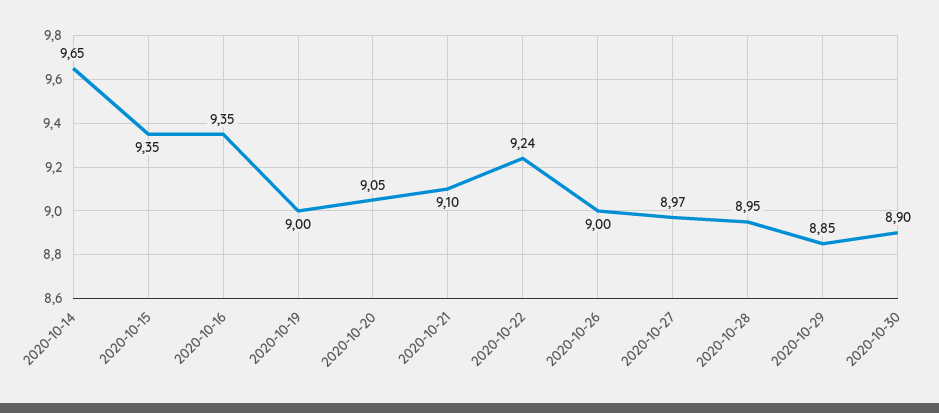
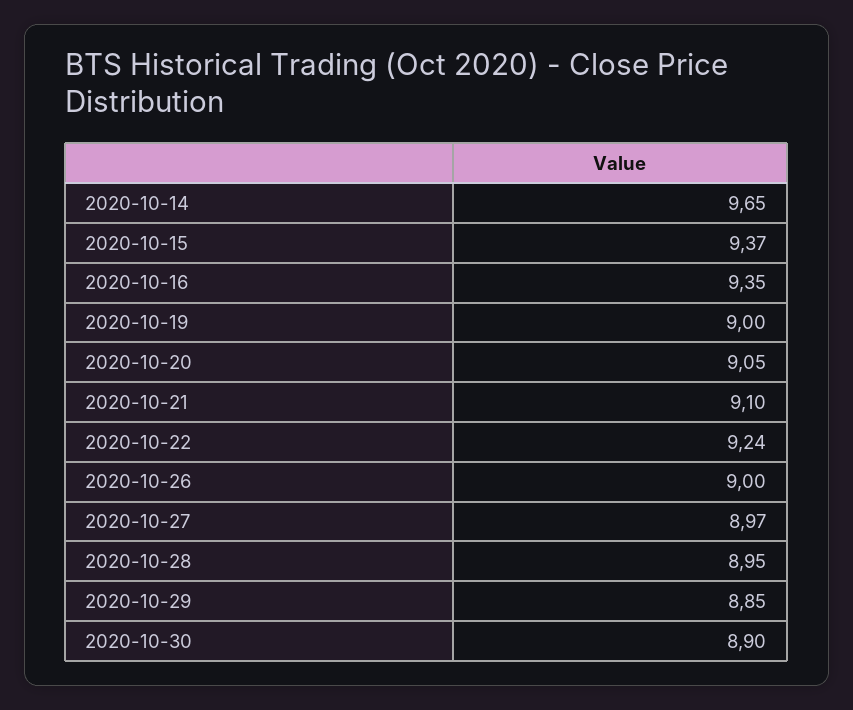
2020-10-15: 9.35 -> 9.37

